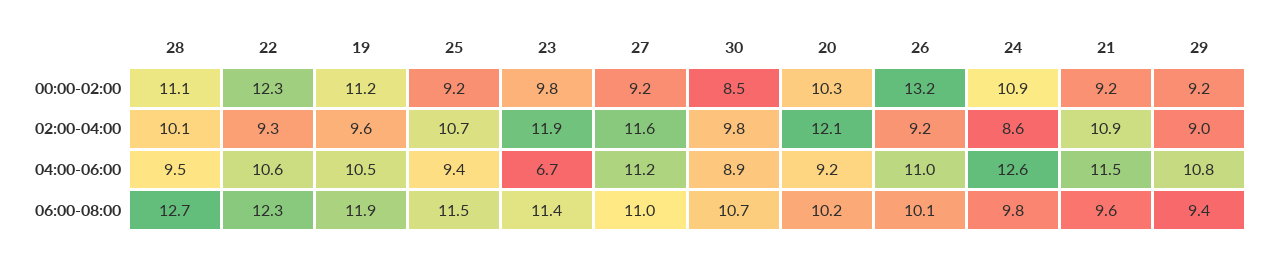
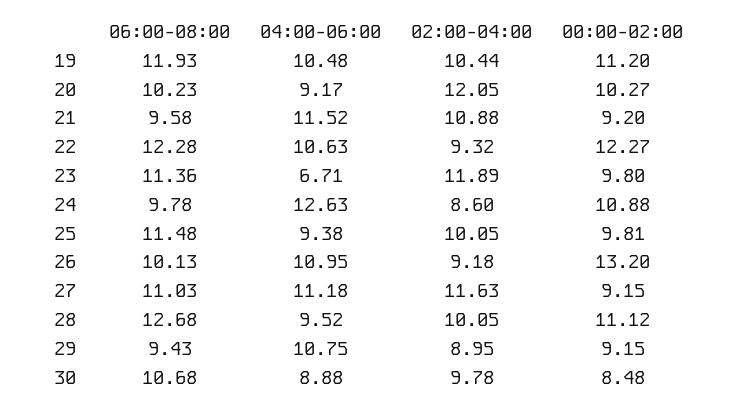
25, 00:00-02:00: 9.2 -> 9.81
19, 02:00-04:00: 9.6 -> 10.44
25, 02:00-04:00: 10.7 -> 10.05

